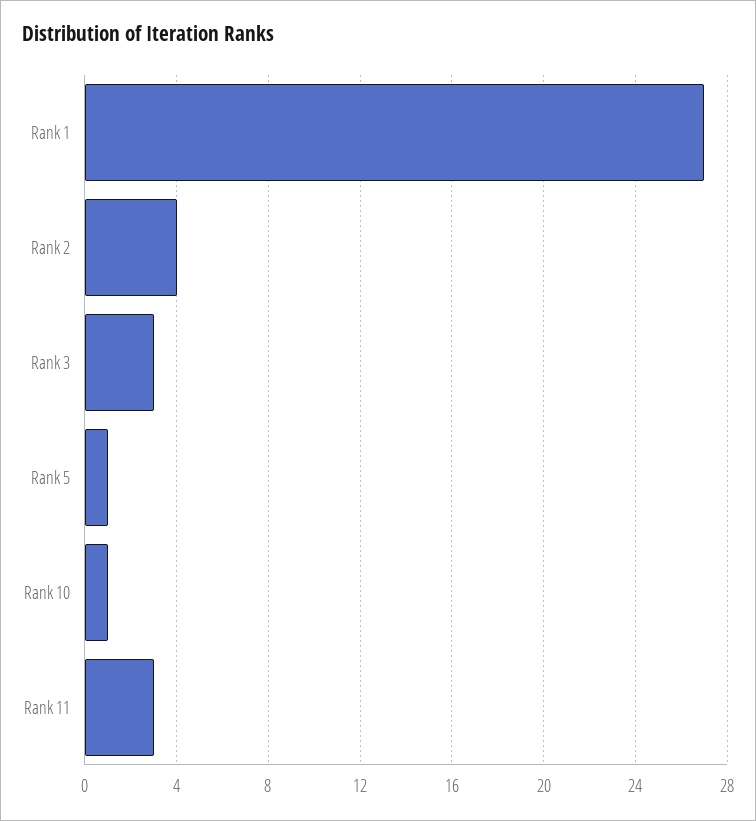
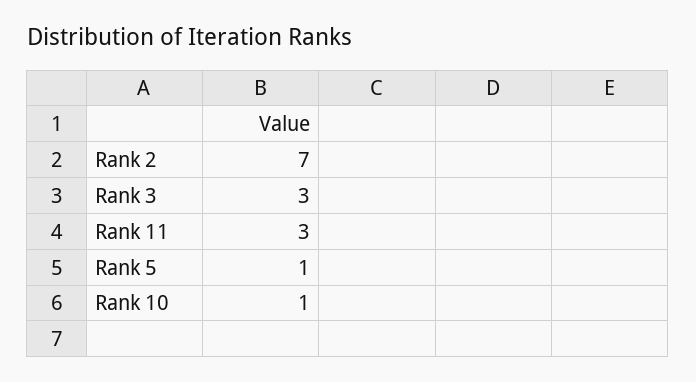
Rank 1: 27 -> none
Rank 2: 4 -> 7

